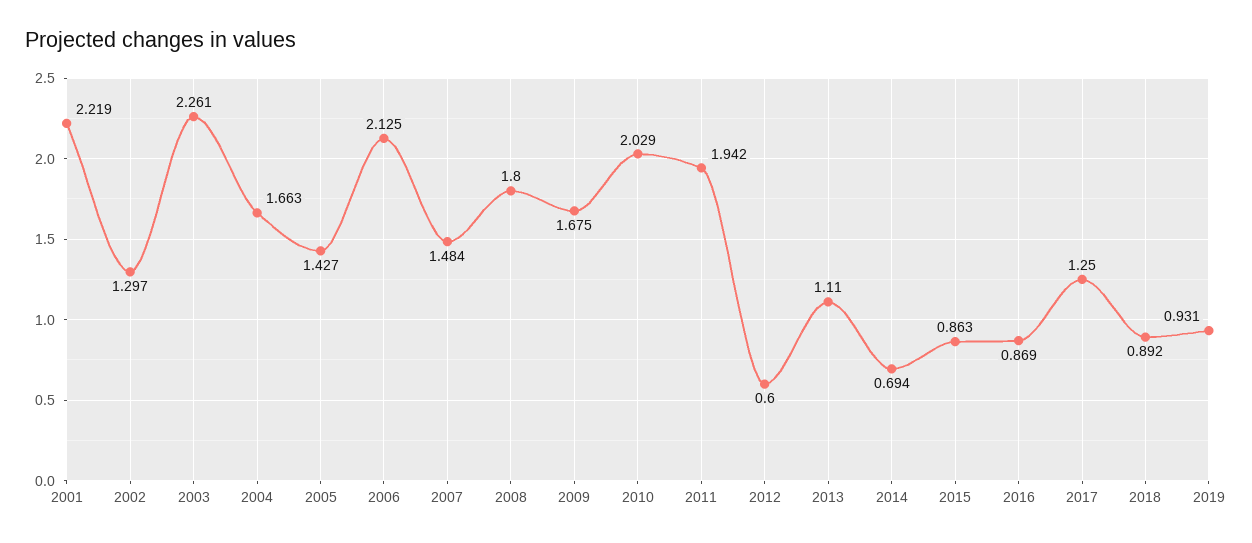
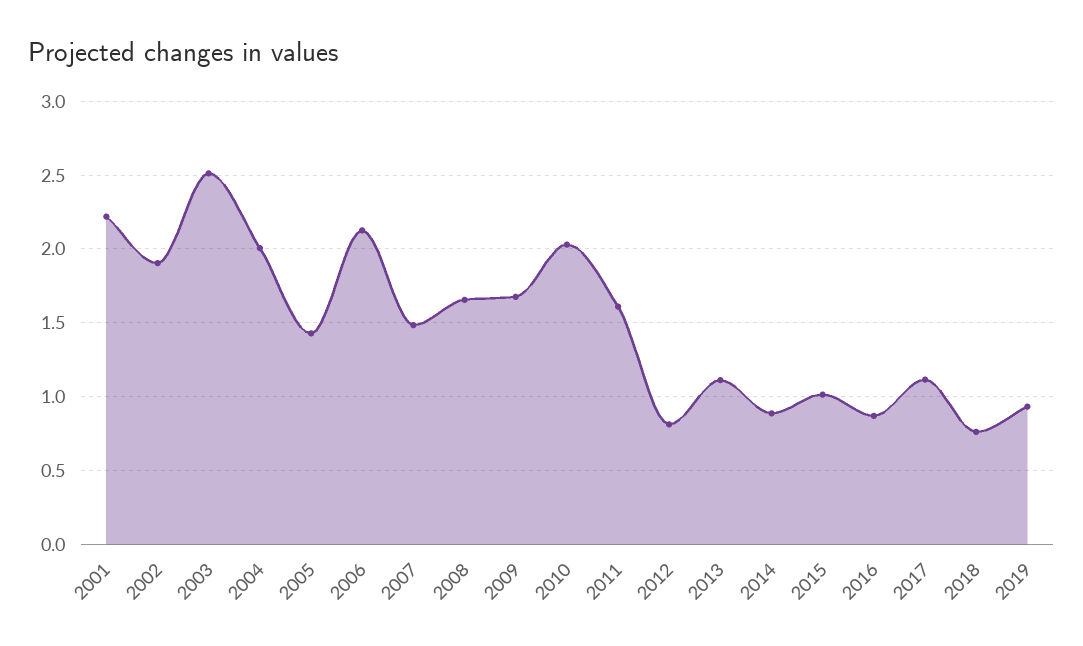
2002: 1.297 -> 1.9
2003: 2.261 -> 2.5
2004: 1.663 -> 2
2008: 1.8 -> 1.65
2011: 1.942 -> 1.6
2012: 0.6 -> 0.8
2014: 0.694 -> 0.9
2015: 0.863 -> 1
2017: 1.25 -> 1.1
2018: 0.892 -> 0.75

